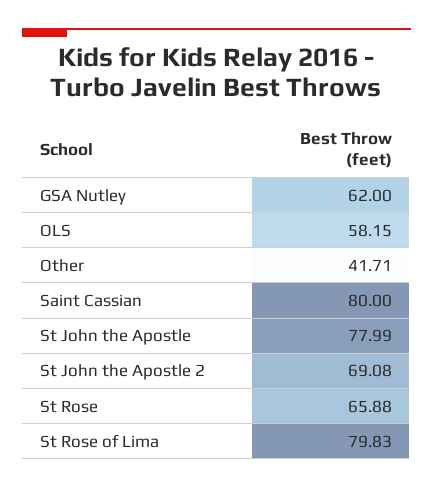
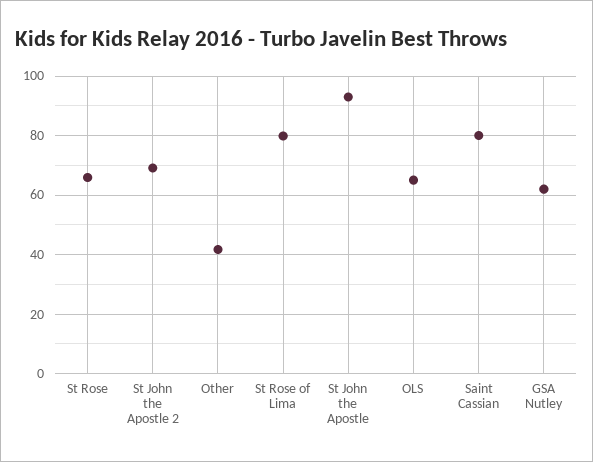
OLS: 58.15 -> 65
St John the Apostle: 77.99 -> 92.5

